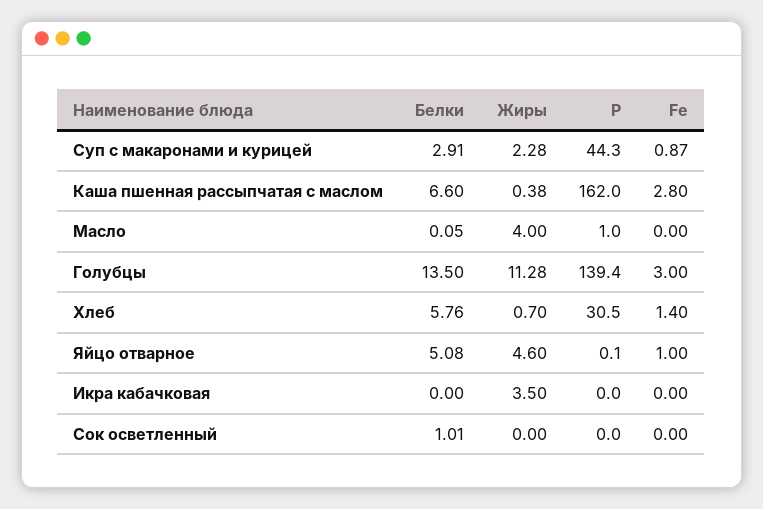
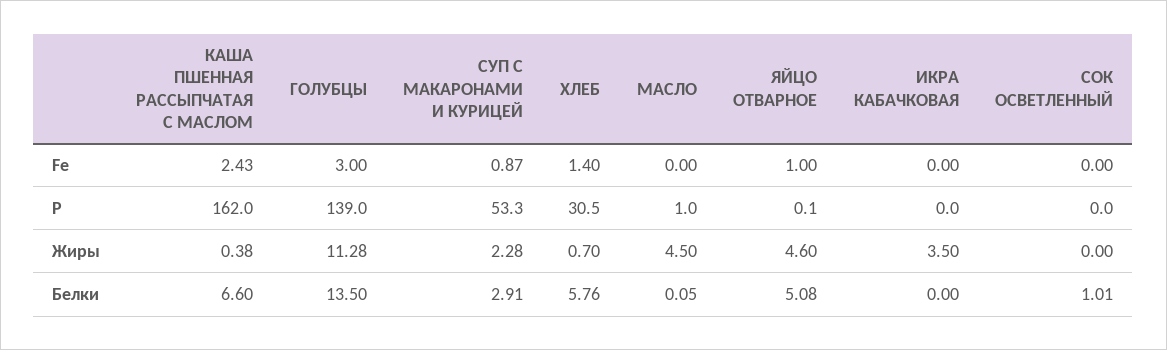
Р, Суп с макаронами и курицей: 44.3 -> 53.3
Fe, Каша пшенная рассыпчатая с маслом: 2.8 -> 2.43
Жиры, Масло: 4 -> 4.5
Р, Голубцы: 139.4 -> 139

